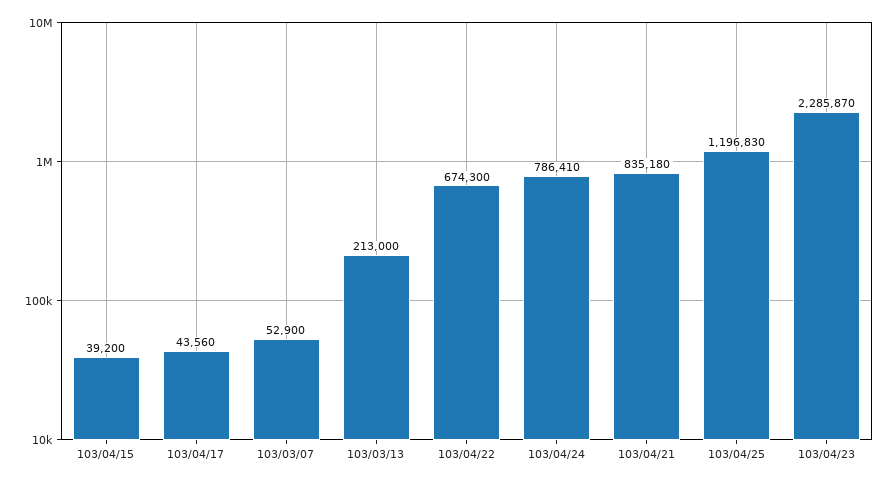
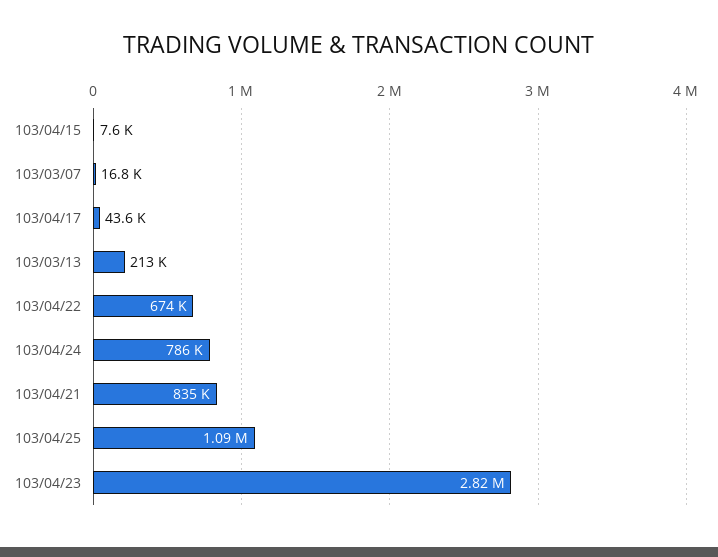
103/04/15: 39200 -> 7600
103/03/07: 52900 -> 16800
103/04/25: 1196830 -> 1090000
103/04/23: 2285870 -> 2820000

